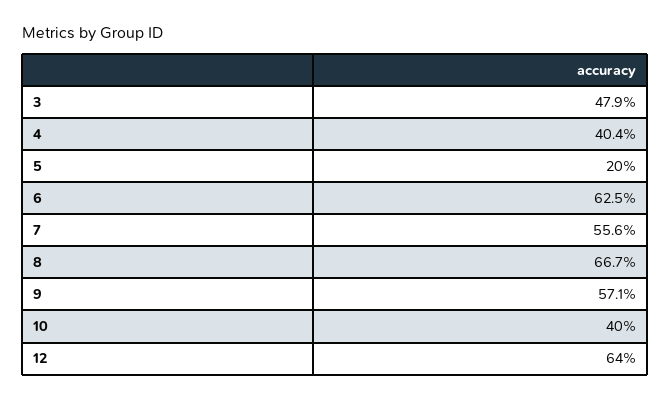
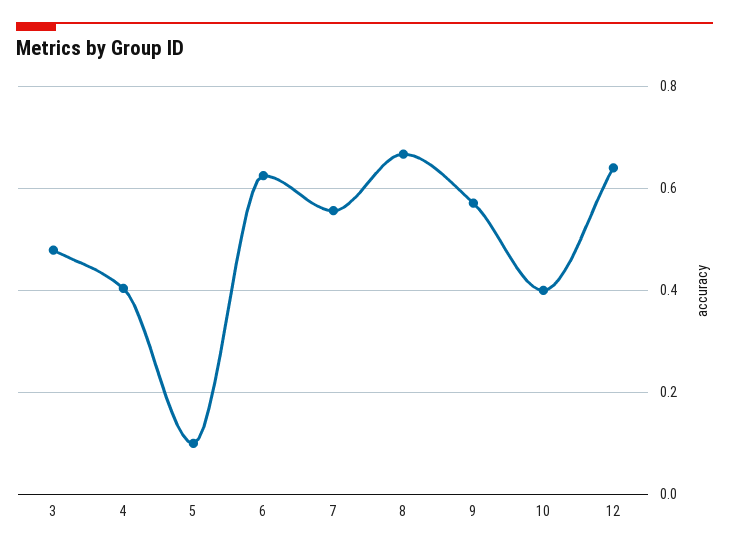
5: 0.2 -> 0.1

